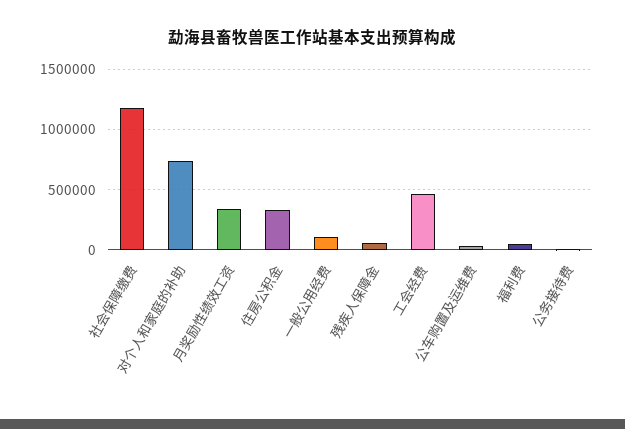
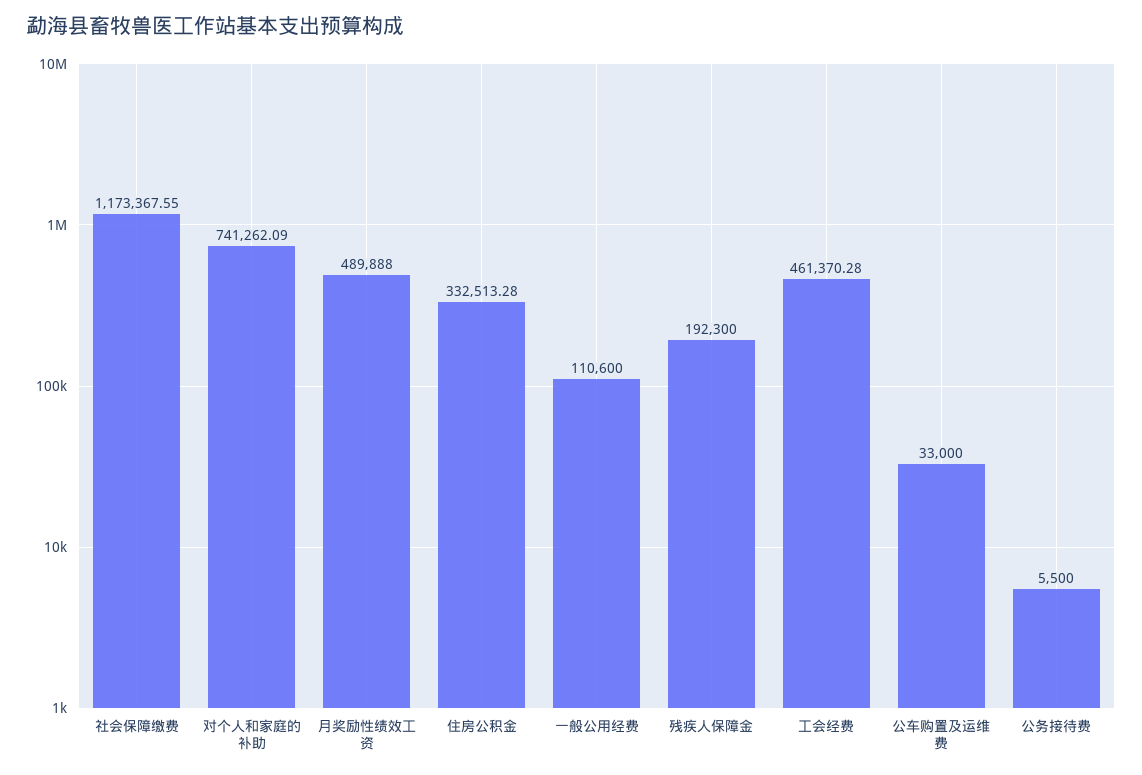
月奖励性绩效工资: 350000 -> 489888
残疾人保障金: 50000 -> 192300
福利费: 50000 -> none

